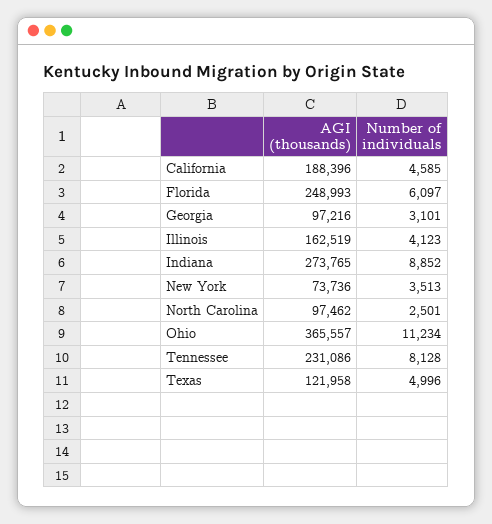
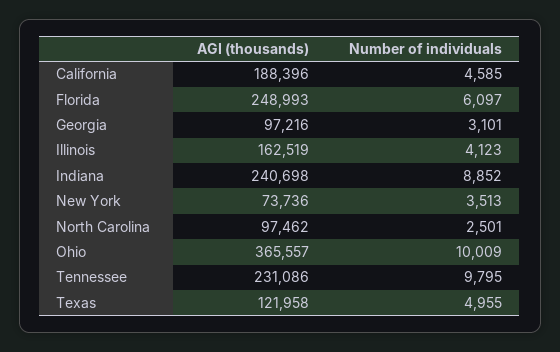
AGI (thousands), Indiana: 273765 -> 240698
Number of individuals, Ohio: 11234 -> 10009
Number of individuals, Tennessee: 8128 -> 9795
Number of individuals, Texas: 4996 -> 4955

